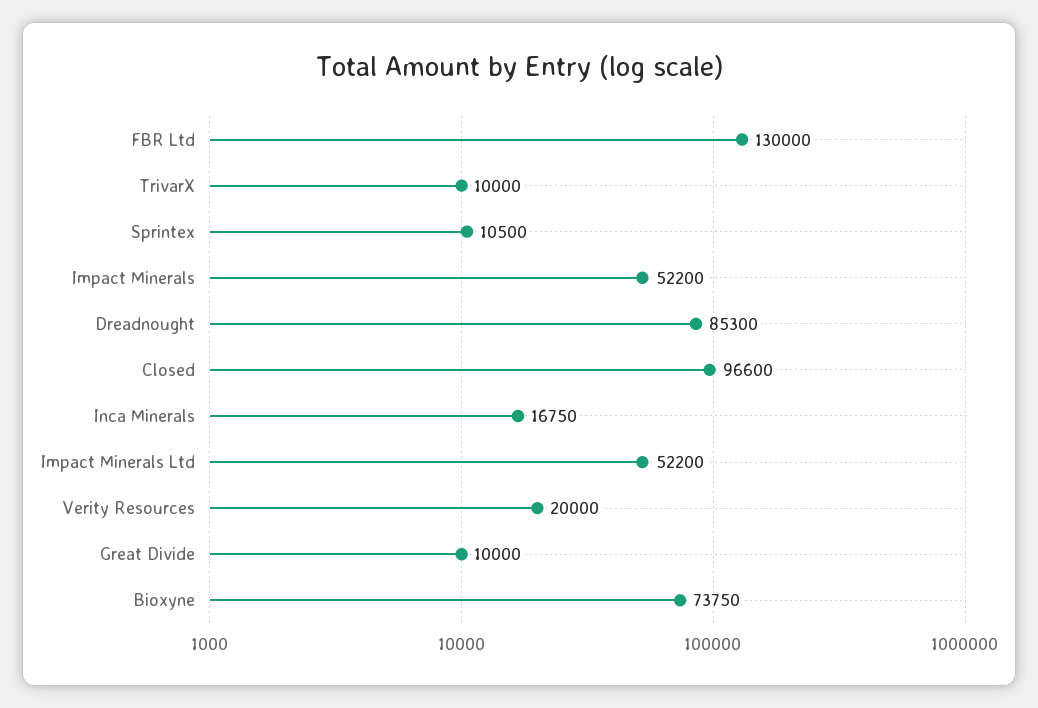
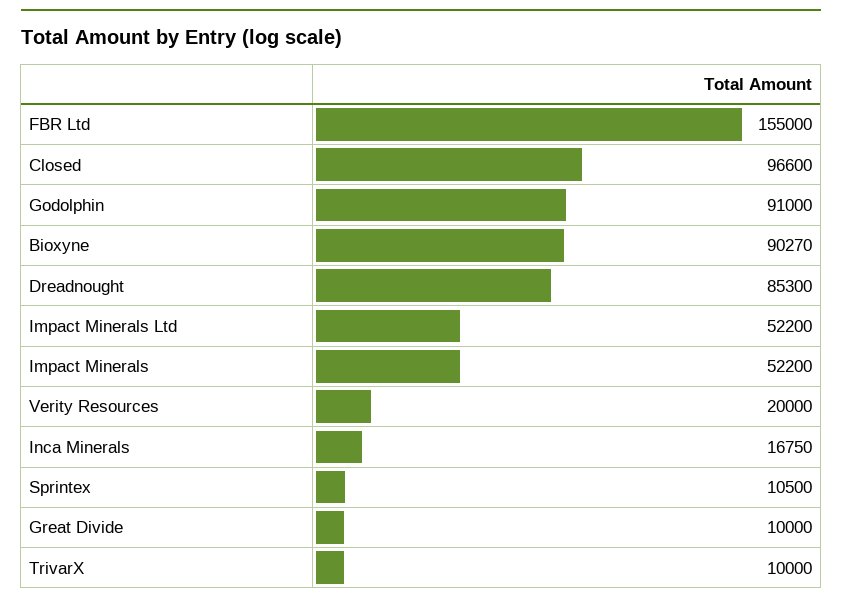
FBR Ltd: 130000 -> 155000
Bioxyne: 73750 -> 90270
Godolphin: none -> 91000

